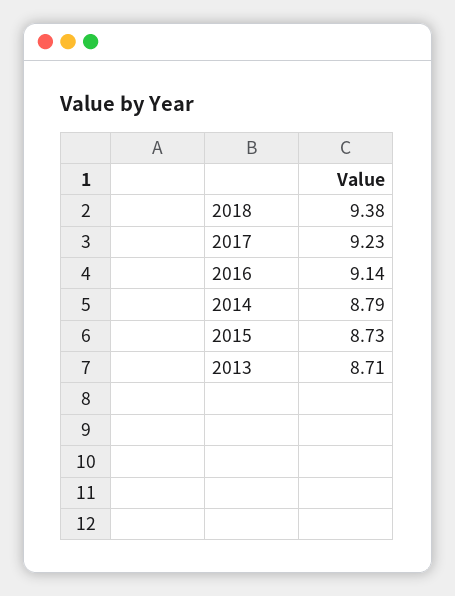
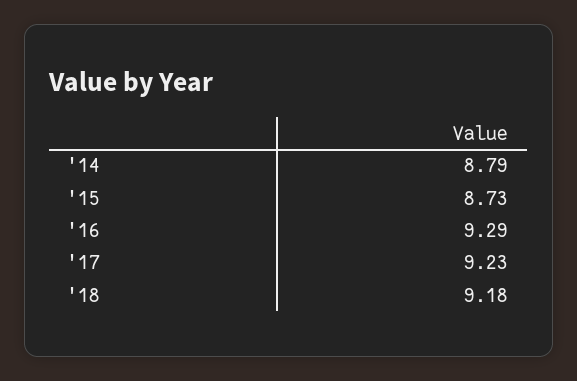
2018: 9.38 -> 9.18
2016: 9.14 -> 9.29
2013: 8.71 -> none

